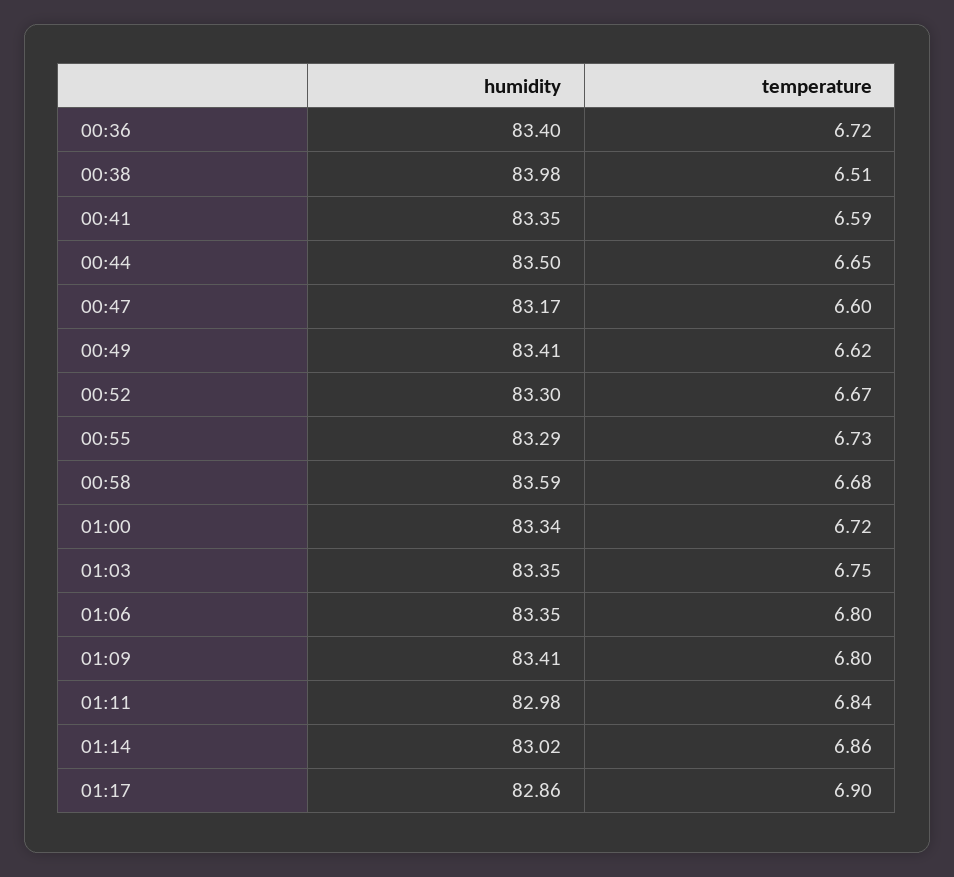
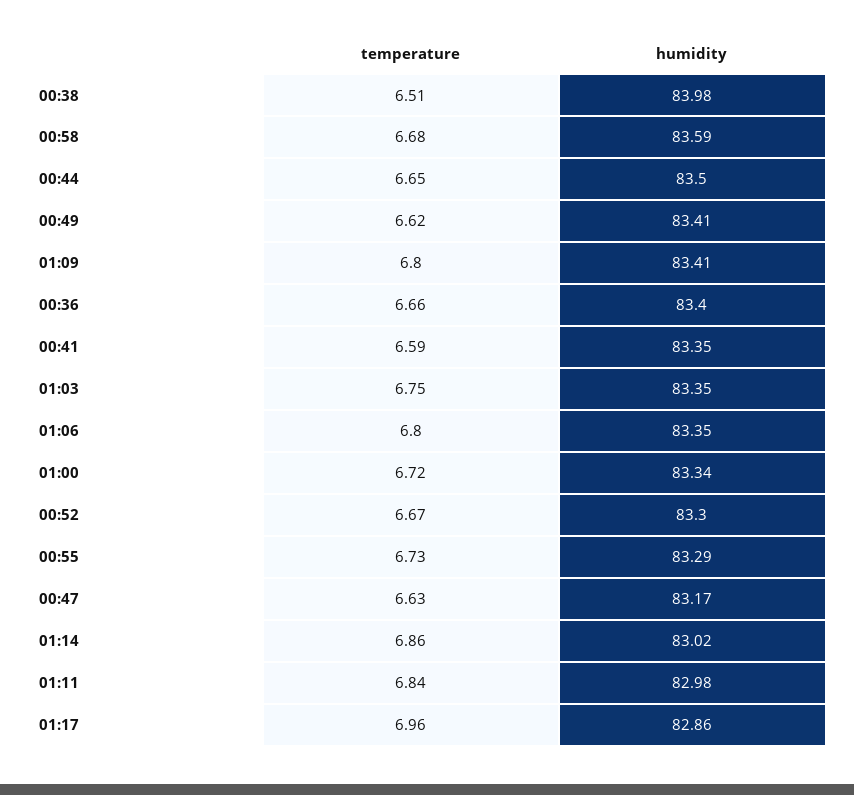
temperature, 00:36: 6.72 -> 6.66
temperature, 00:47: 6.6 -> 6.63
temperature, 01:17: 6.9 -> 6.96

